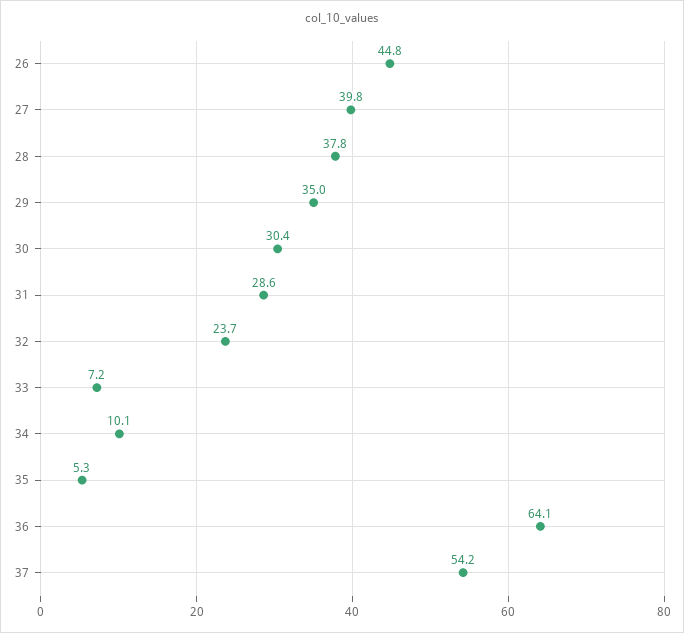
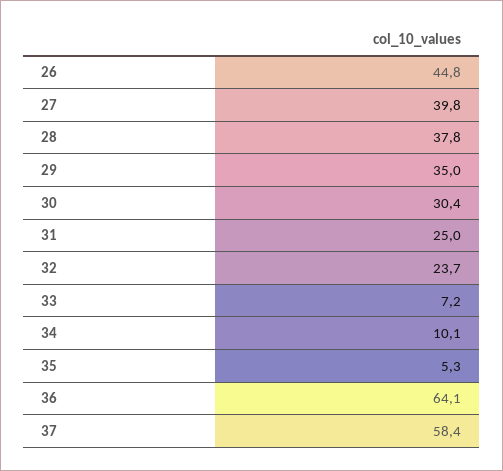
31: 28.6 -> 25
37: 54.2 -> 58.4

